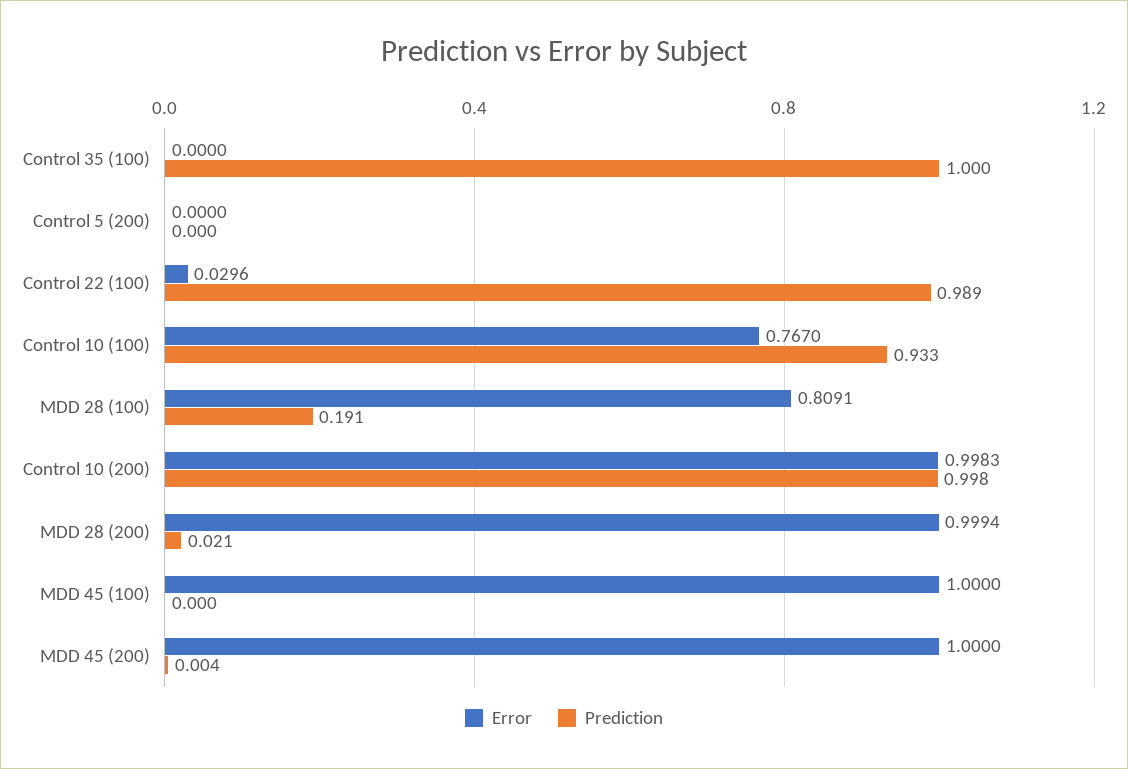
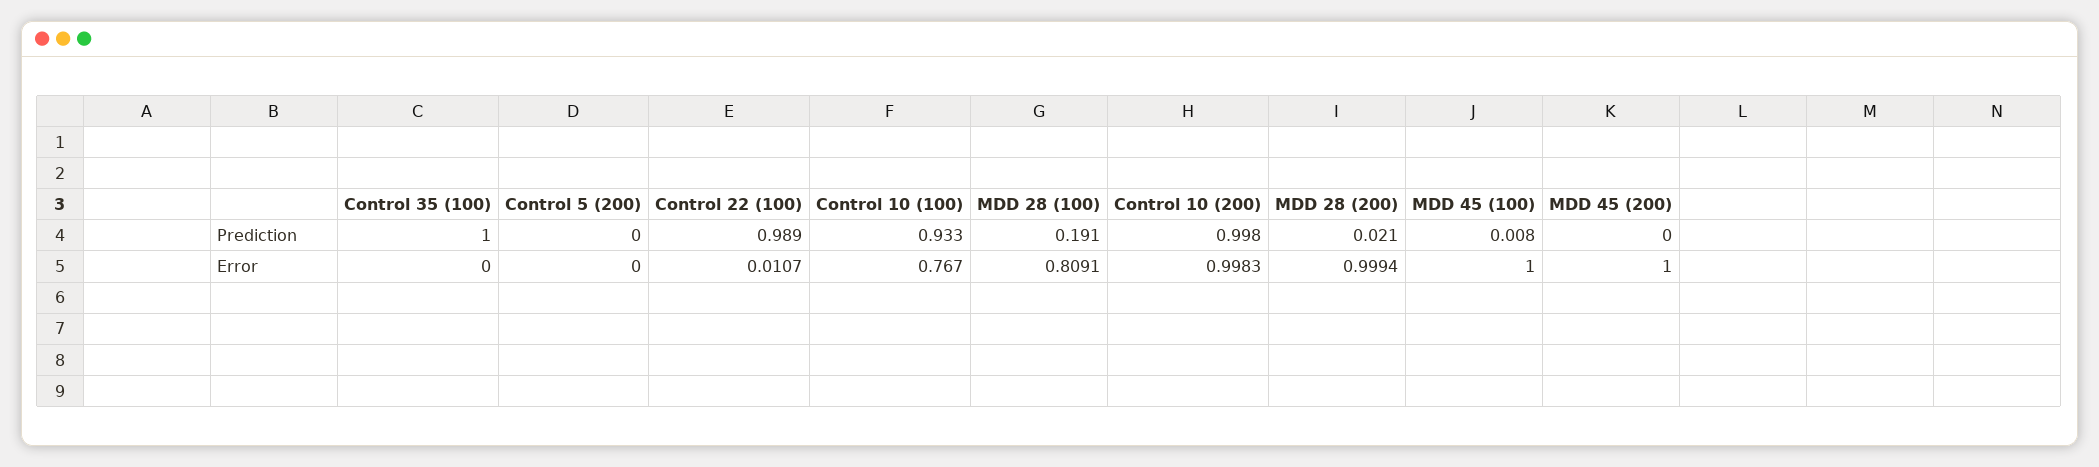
Error, Control 22 (100): 0.0296 -> 0.0107
Prediction, MDD 45 (100): 0 -> 0.008
Prediction, MDD 45 (200): 0.004 -> 0

